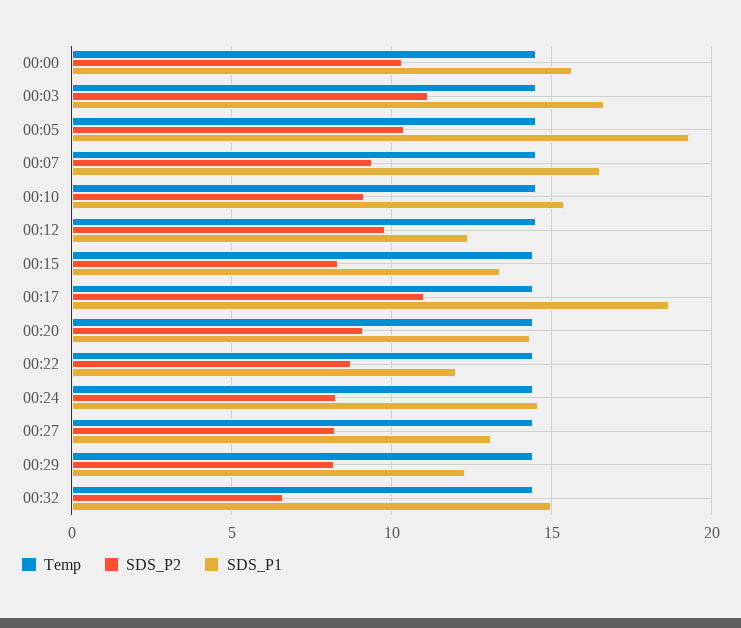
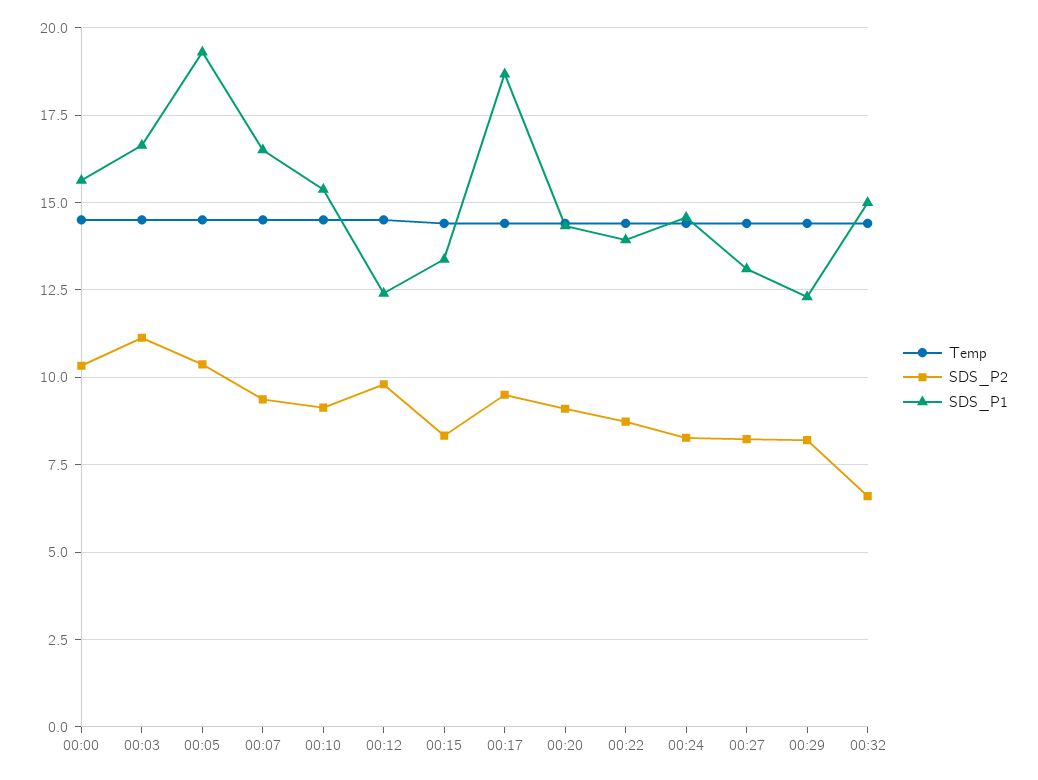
SDS_P2, 00:17: 11 -> 9.5
SDS_P1, 00:22: 12 -> 14

